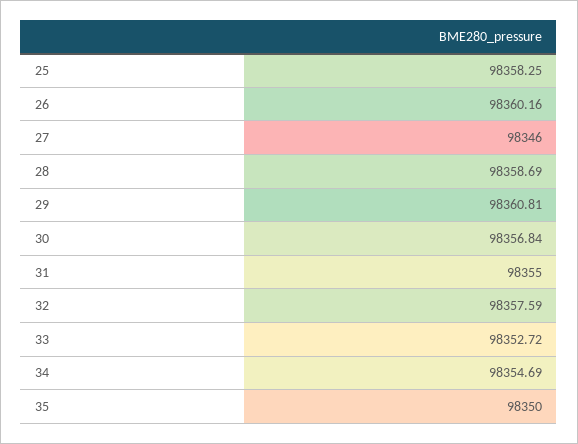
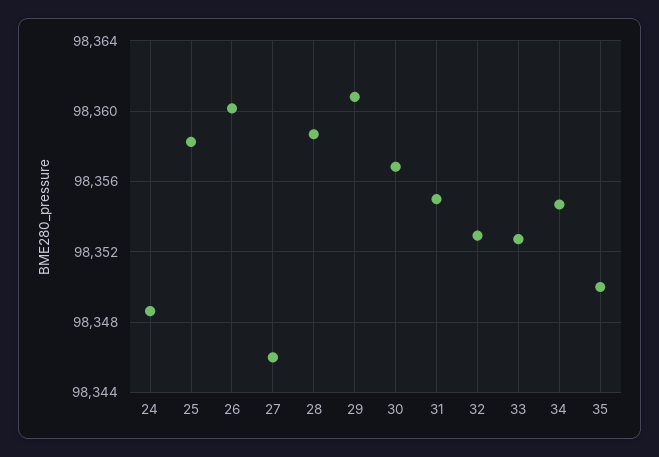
32: 98357.59 -> 98353
24: none -> 98348.5

